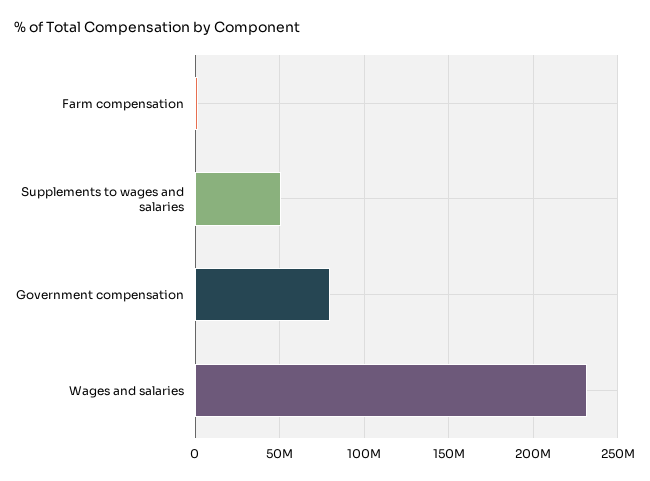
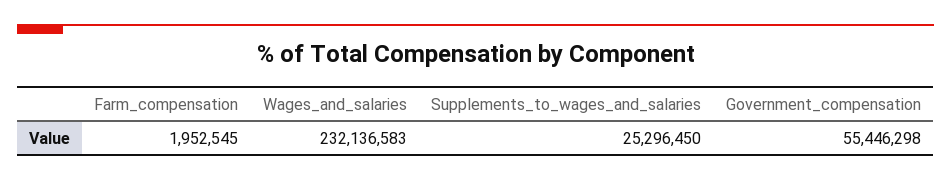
Supplements to wages and salaries: 50000000 -> 25296450
Government compensation: 80000000 -> 55446298

